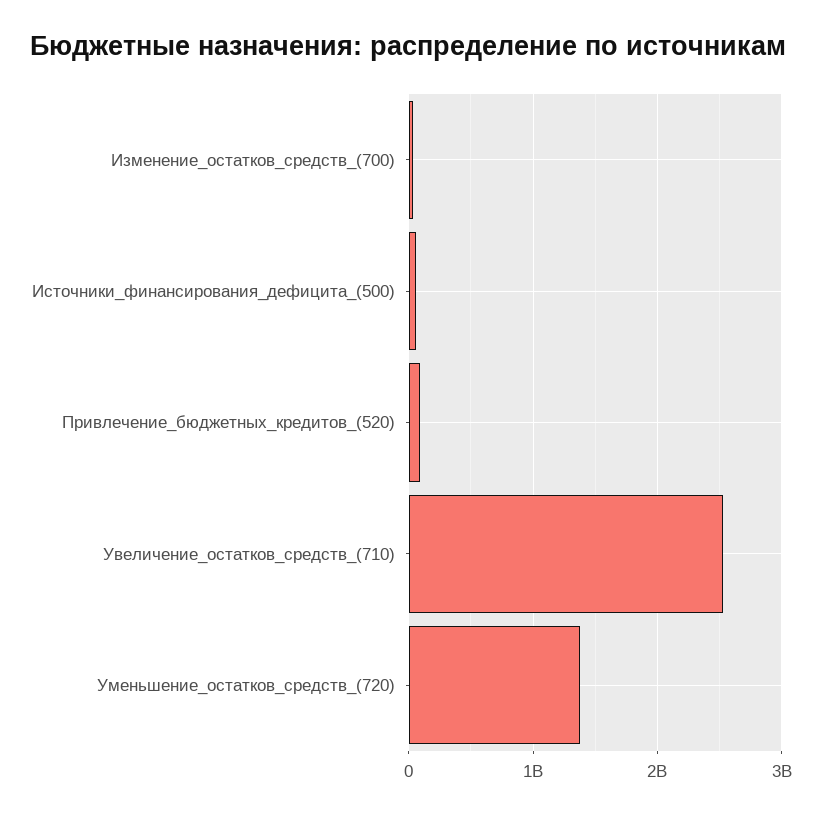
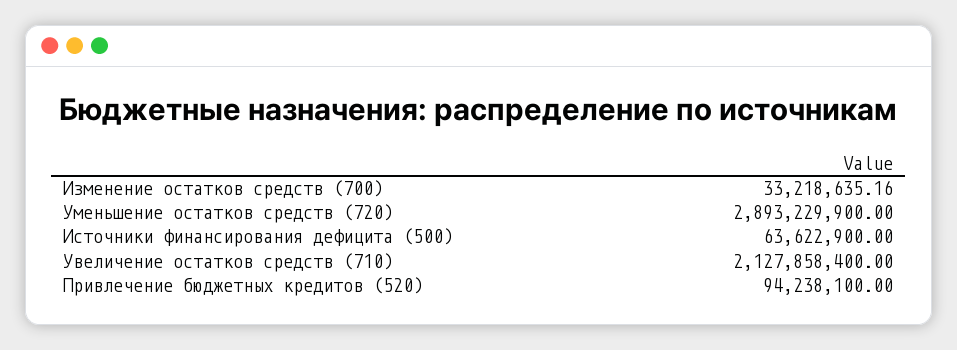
Увеличение_остатков_средств_(710): 2500000000 -> 2127858400
Уменьшение_остатков_средств_(720): 1400000000 -> 2893229900

